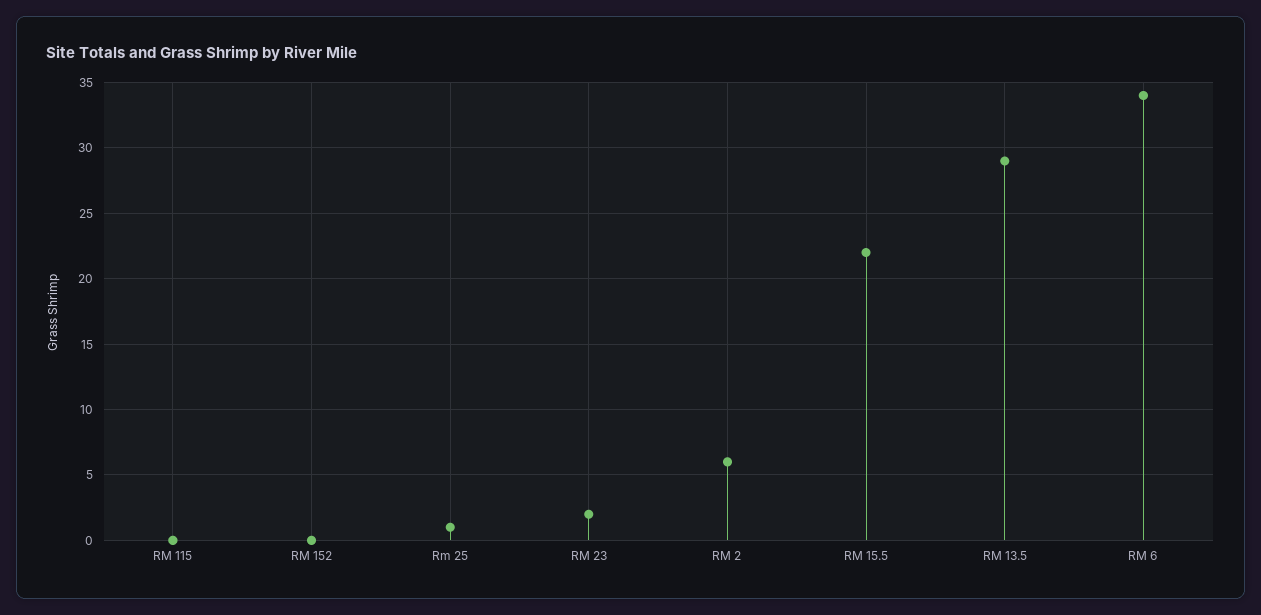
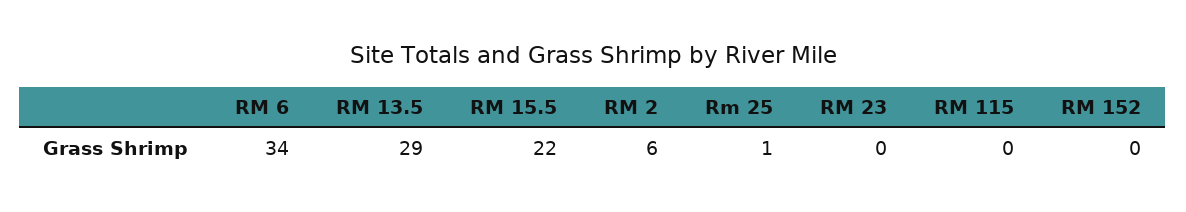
RM 23: 2 -> 0

